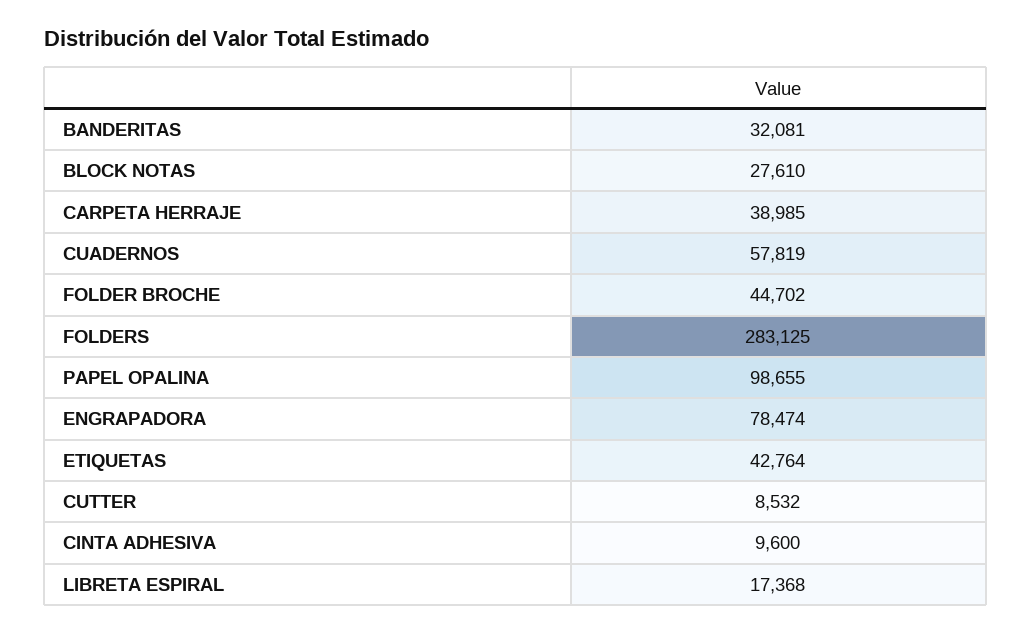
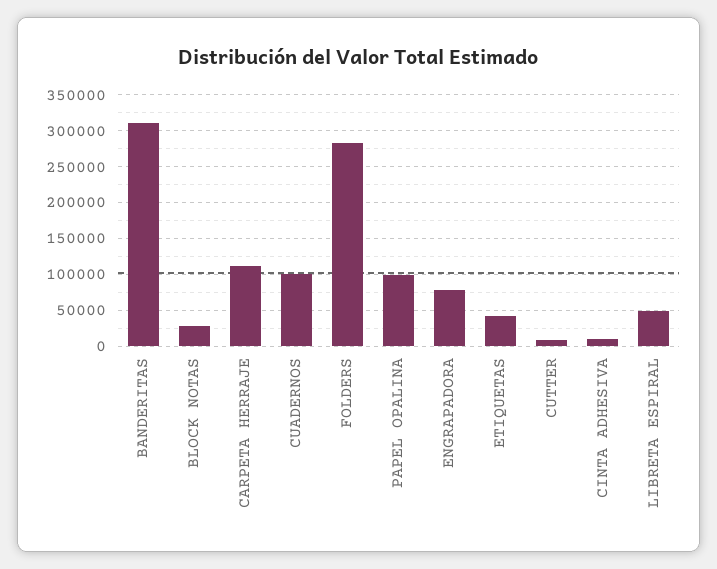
BANDERITAS: 32081 -> 310000
CARPETA HERRAJE: 38985 -> 110000
CUADERNOS: 57819 -> 100000
FOLDER BROCHE: 44702 -> none
LIBRETA ESPIRAL: 17368 -> 50000

